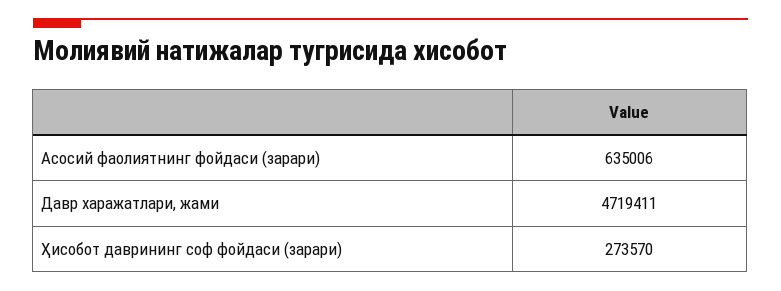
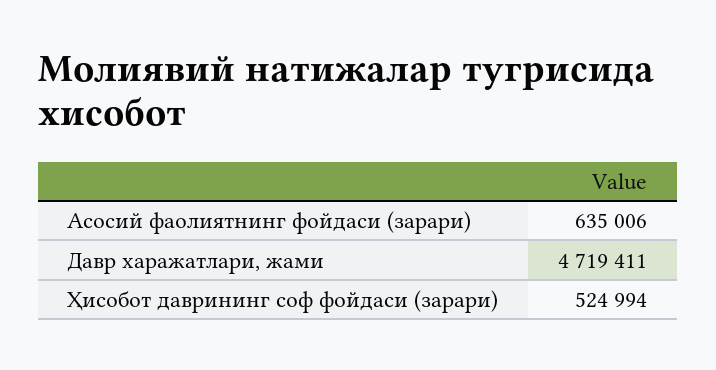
Ҳисобот даврининг соф фойдаси (зарари): 273570 -> 524994

